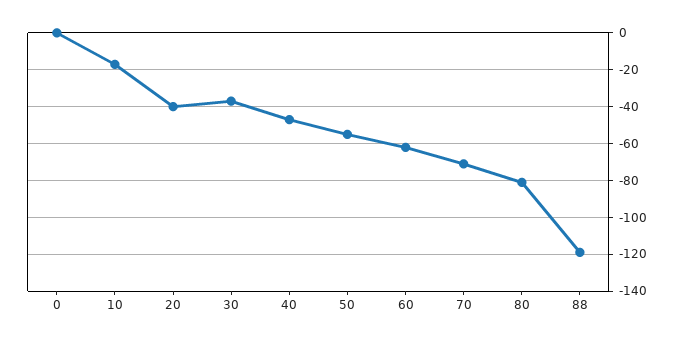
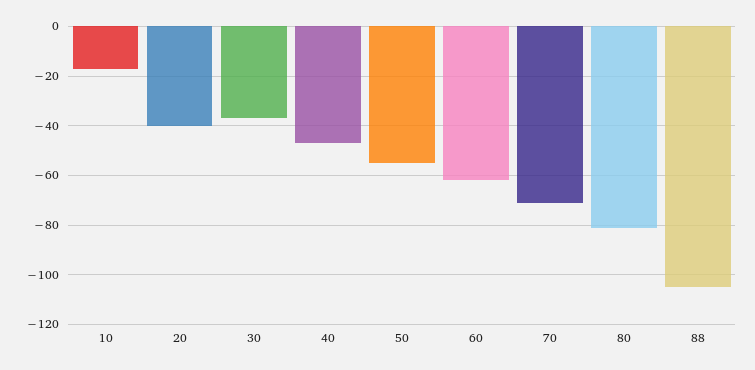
0: 0 -> none
88: -120 -> -105

